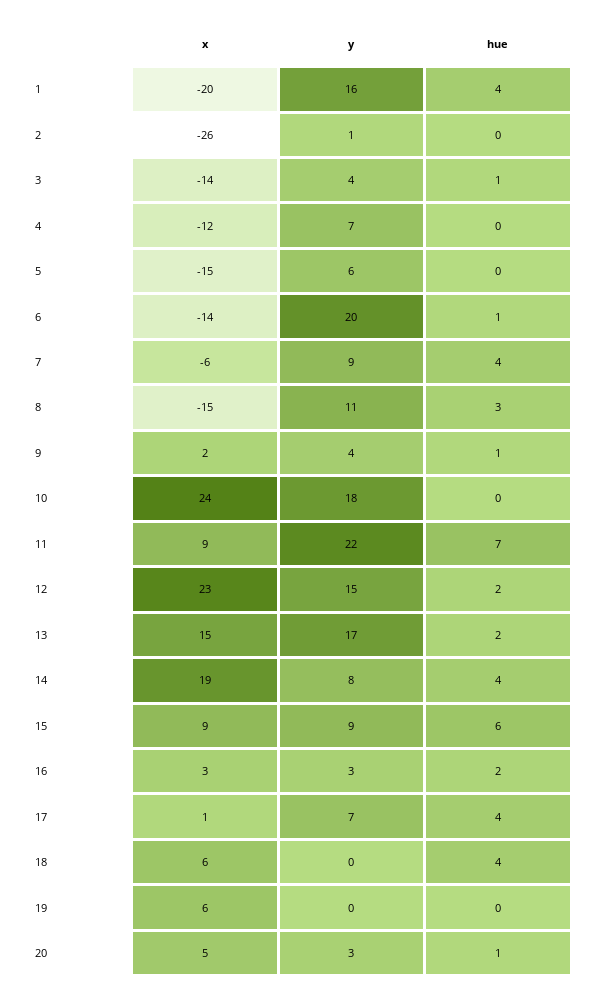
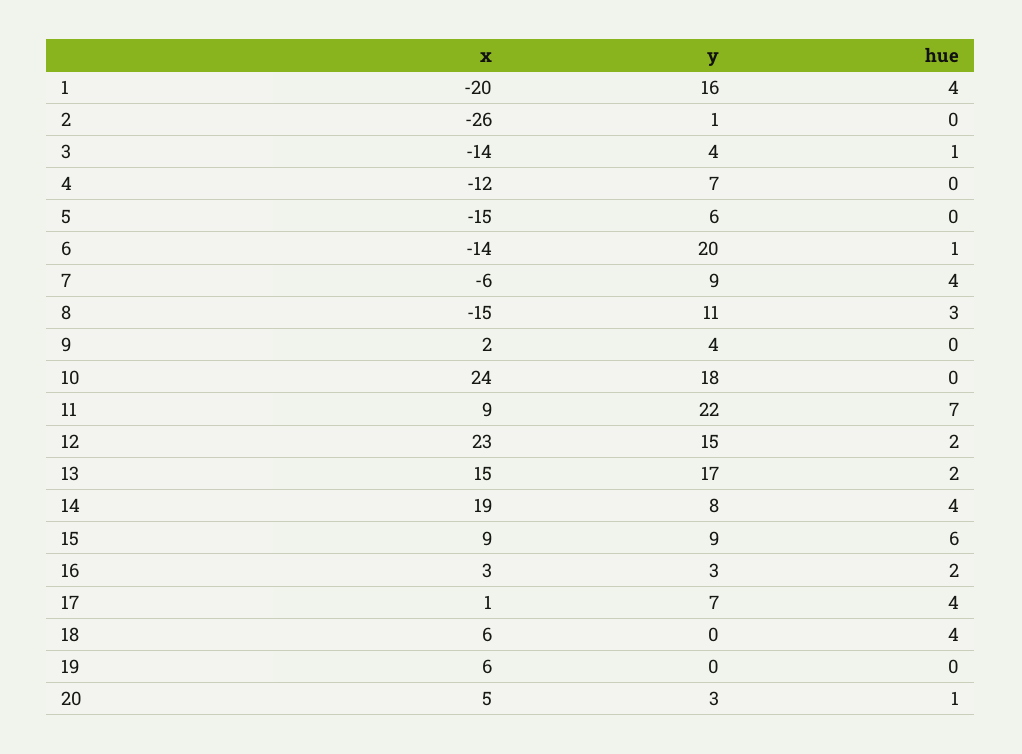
hue, 9: 1 -> 0

